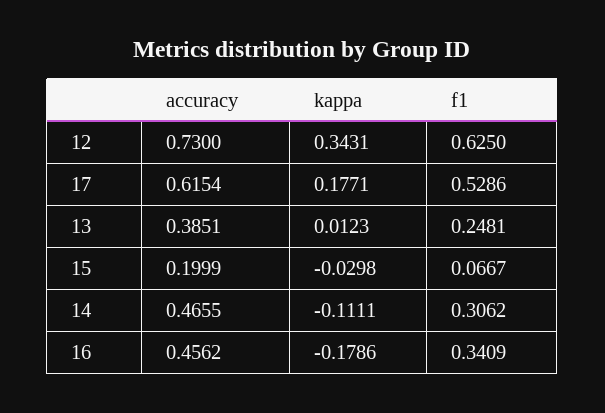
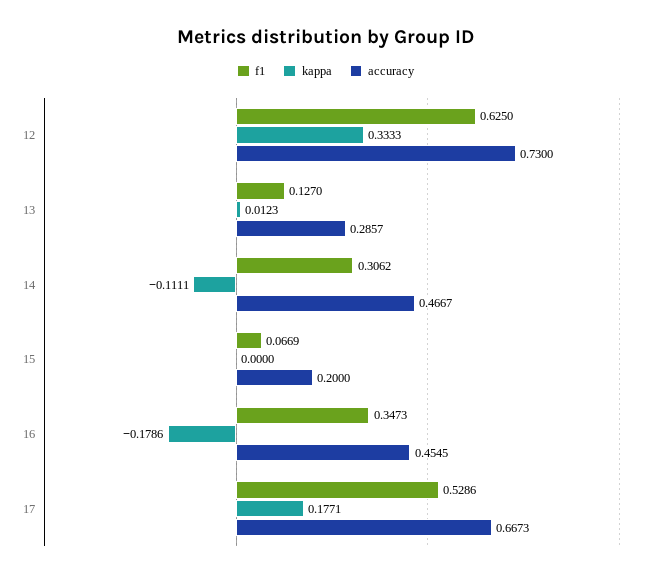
kappa, 12: 0.3431 -> 0.3333
accuracy, 17: 0.6154 -> 0.6673
accuracy, 13: 0.3851 -> 0.2857
f1, 13: 0.2481 -> 0.127
accuracy, 15: 0.1999 -> 0.2
kappa, 15: -0.0298 -> 0
f1, 15: 0.0667 -> 0.0669
accuracy, 14: 0.4655 -> 0.4667
accuracy, 16: 0.4562 -> 0.4545
f1, 16: 0.3409 -> 0.3473

